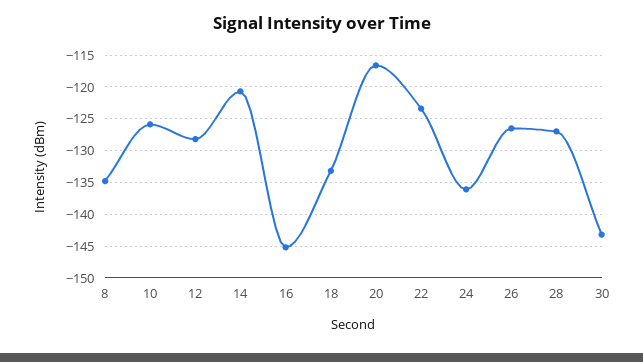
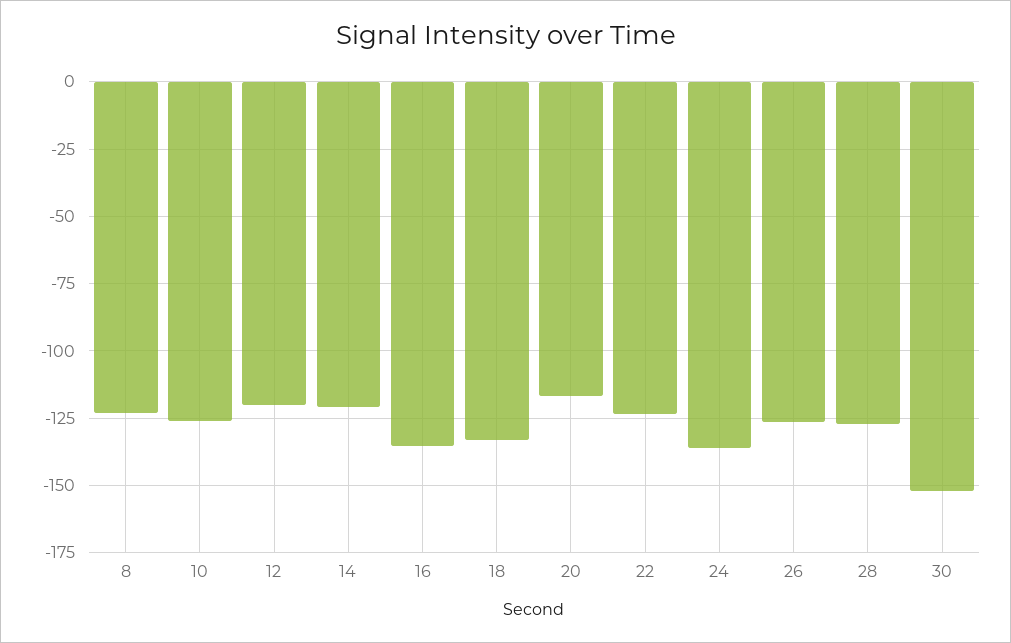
8: -135 -> -122.5
12: -128 -> -120
16: -145 -> -135
30: -143 -> -152.5

